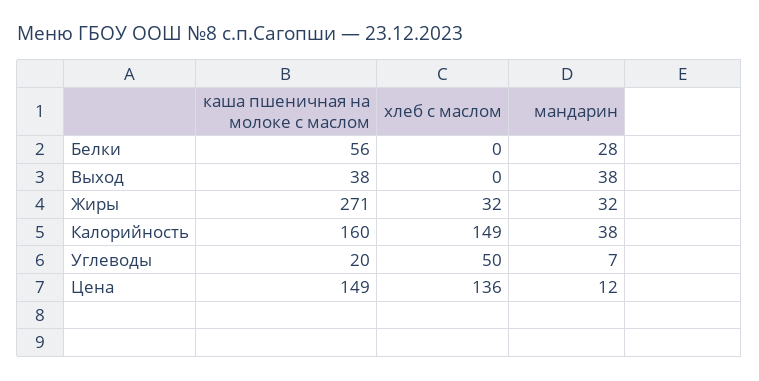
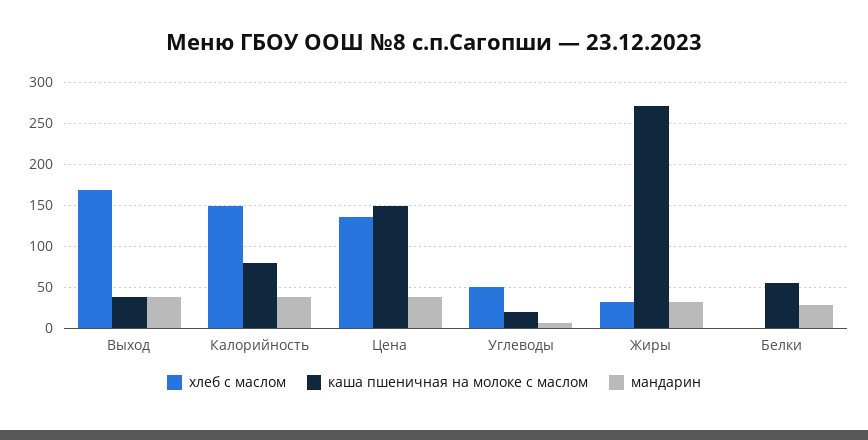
хлеб с маслом, Выход: 0 -> 170
каша пшеничная на молоке с маслом, Калорийность: 160 -> 80
мандарин, Цена: 12 -> 40

